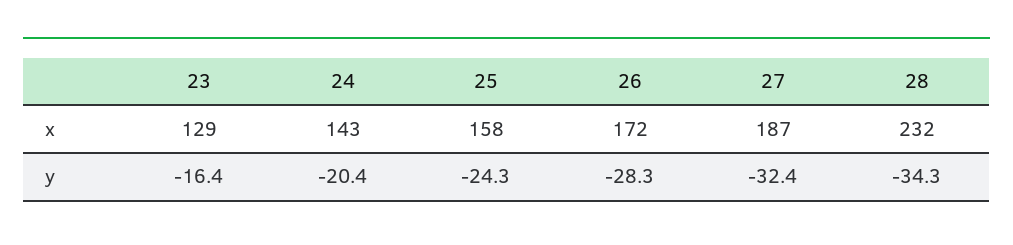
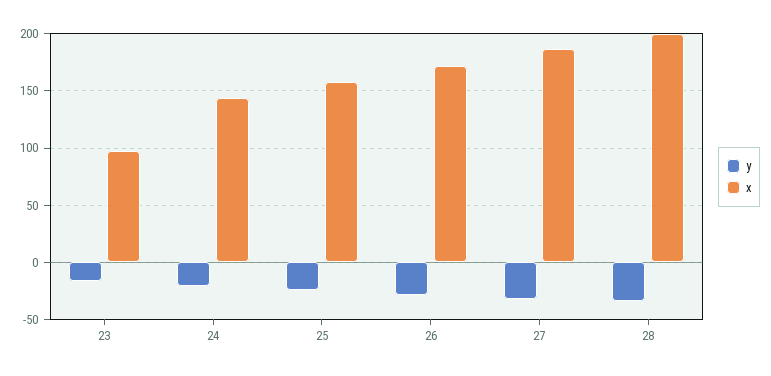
x, 23: 129 -> 100
x, 28: 232 -> 200

